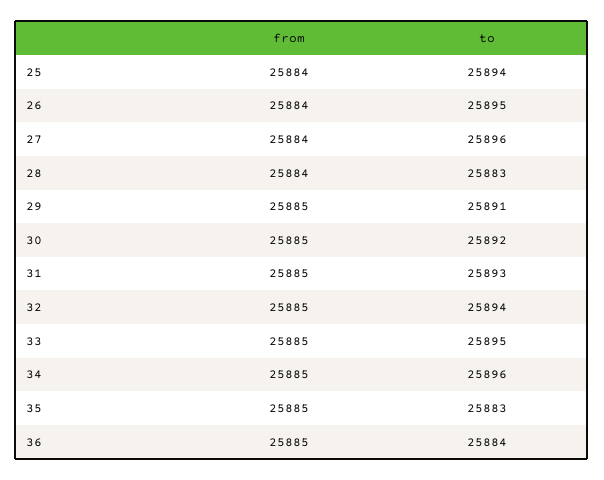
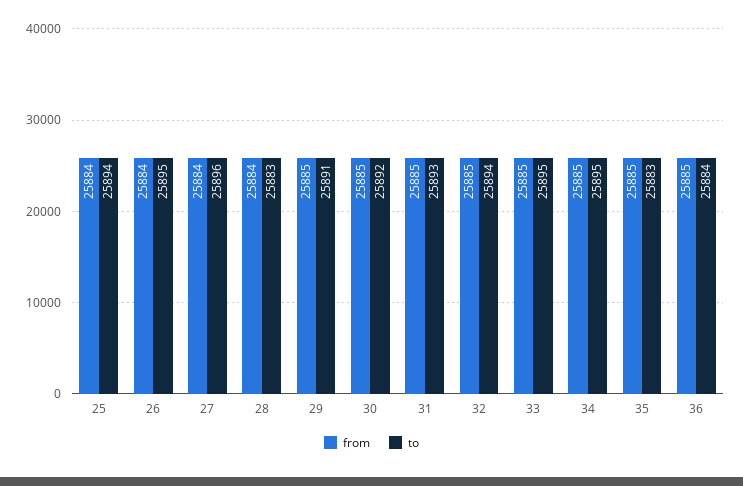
to, 34: 25896 -> 25895

